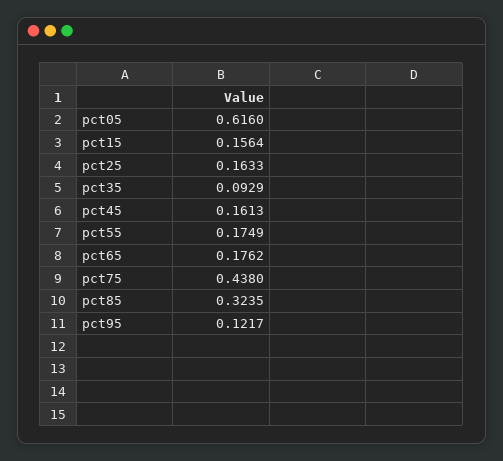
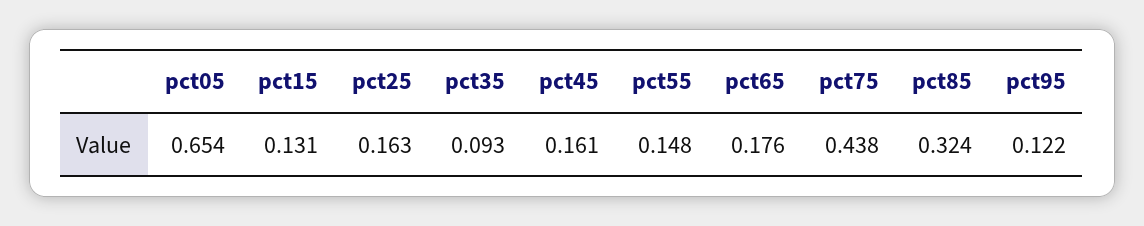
pct05: 0.616 -> 0.654
pct15: 0.1564 -> 0.131
pct55: 0.1749 -> 0.148

